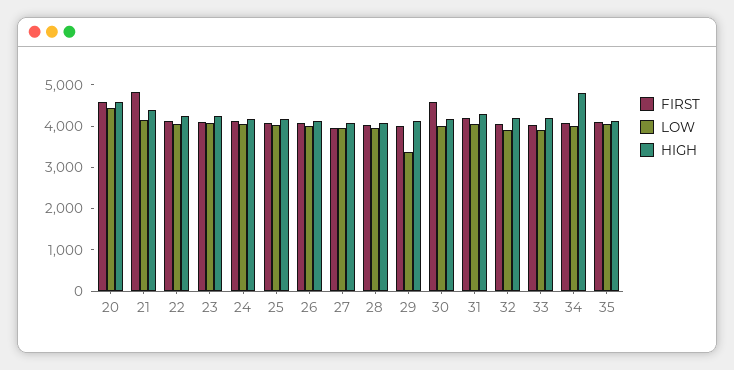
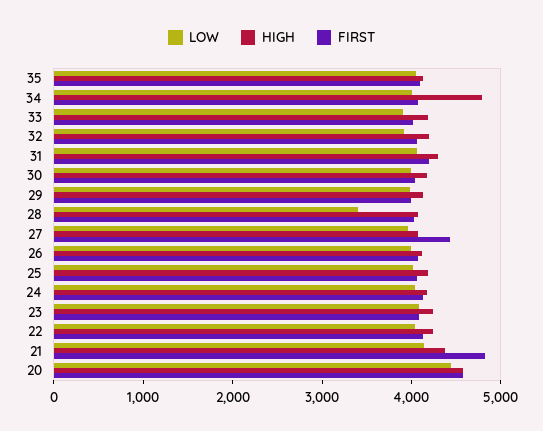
FIRST, 27: 4000 -> 4400
LOW, 28: 4000 -> 3400
LOW, 29: 3400 -> 4000
FIRST, 30: 4600 -> 4000

